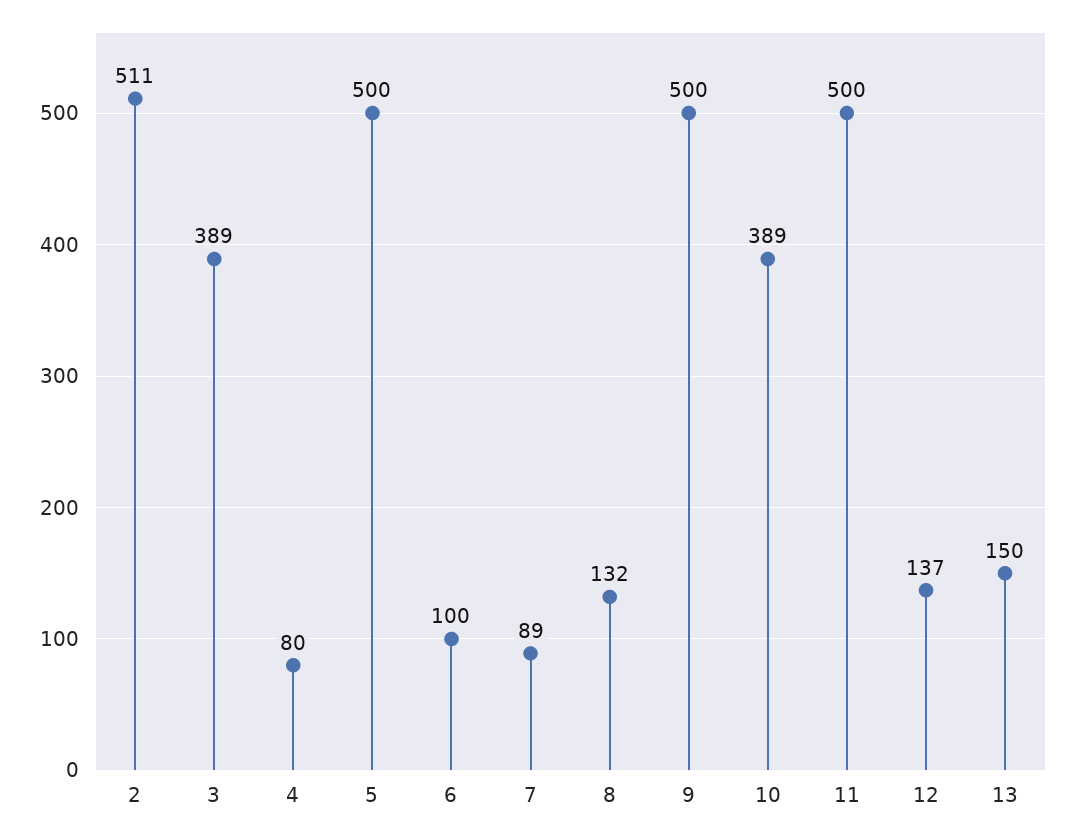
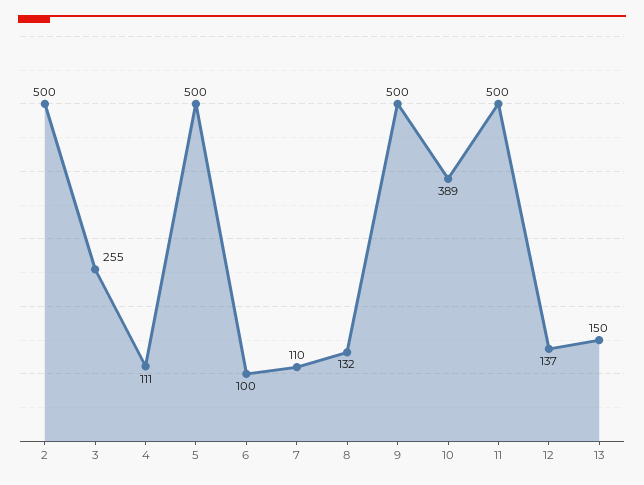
2: 511 -> 500
3: 389 -> 255
4: 80 -> 111
7: 89 -> 110

